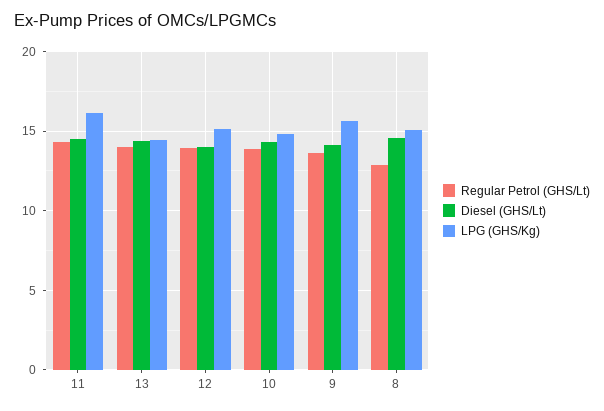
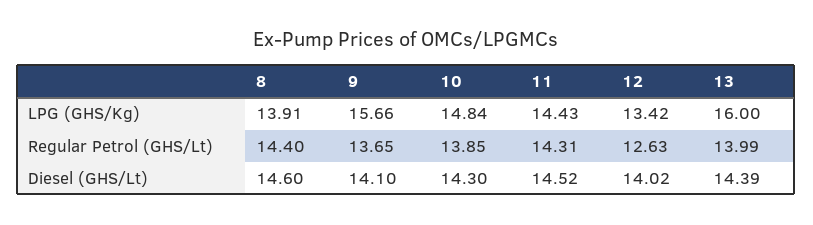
LPG (GHS/Kg), 11: 16 -> 14.43
LPG (GHS/Kg), 13: 14.5 -> 16
Regular Petrol (GHS/Lt), 12: 14 -> 12.63
LPG (GHS/Kg), 12: 15 -> 13.42
Regular Petrol (GHS/Lt), 8: 13 -> 14.4
LPG (GHS/Kg), 8: 15 -> 13.91

